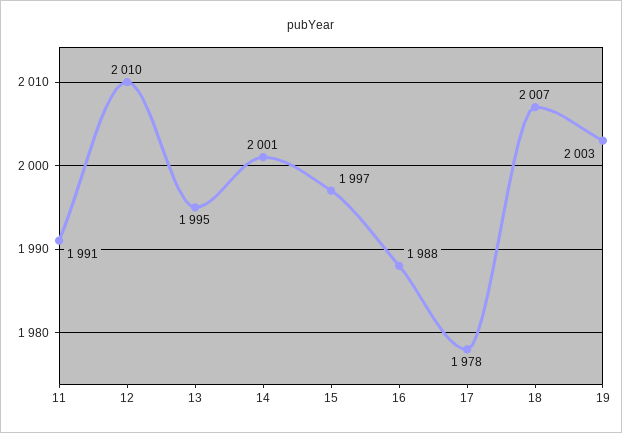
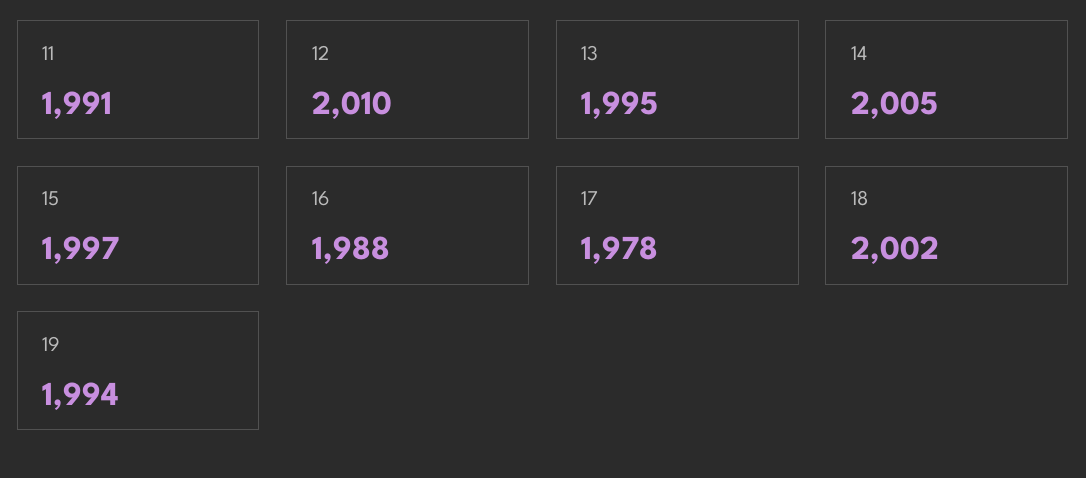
14: 2001 -> 2005
18: 2007 -> 2002
19: 2003 -> 1994

